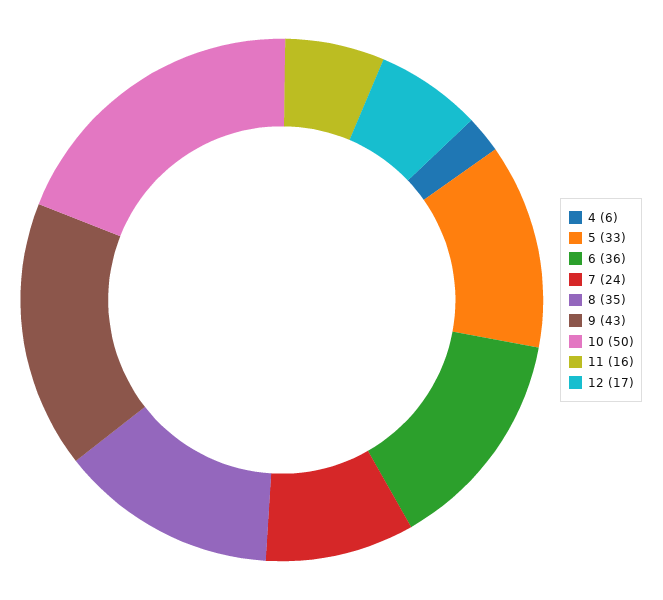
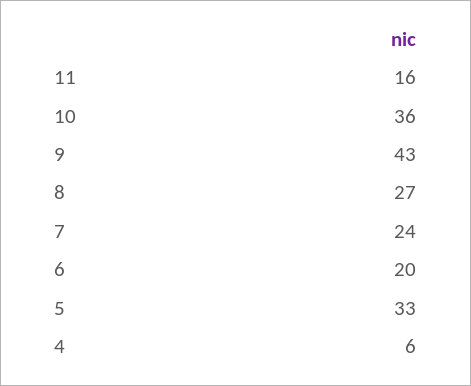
6: 36 -> 20
8: 35 -> 27
10: 50 -> 36
12: 17 -> none

